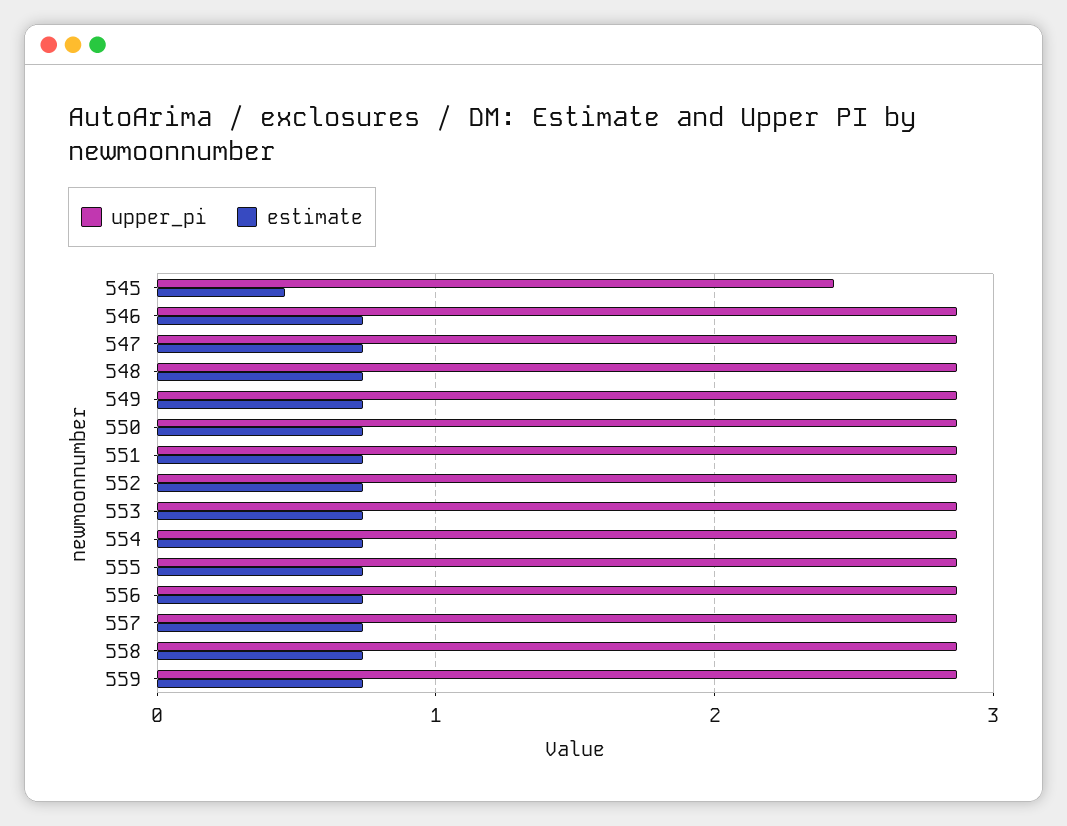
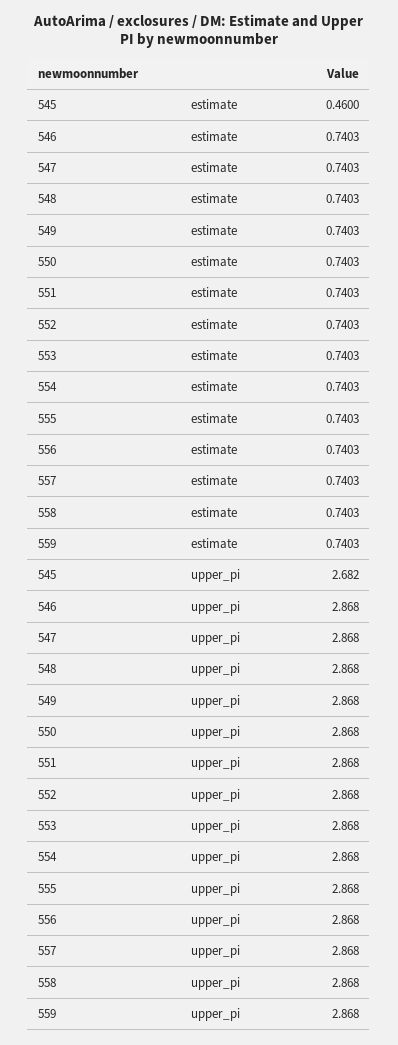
upper_pi, 545: 2.4 -> 2.682

